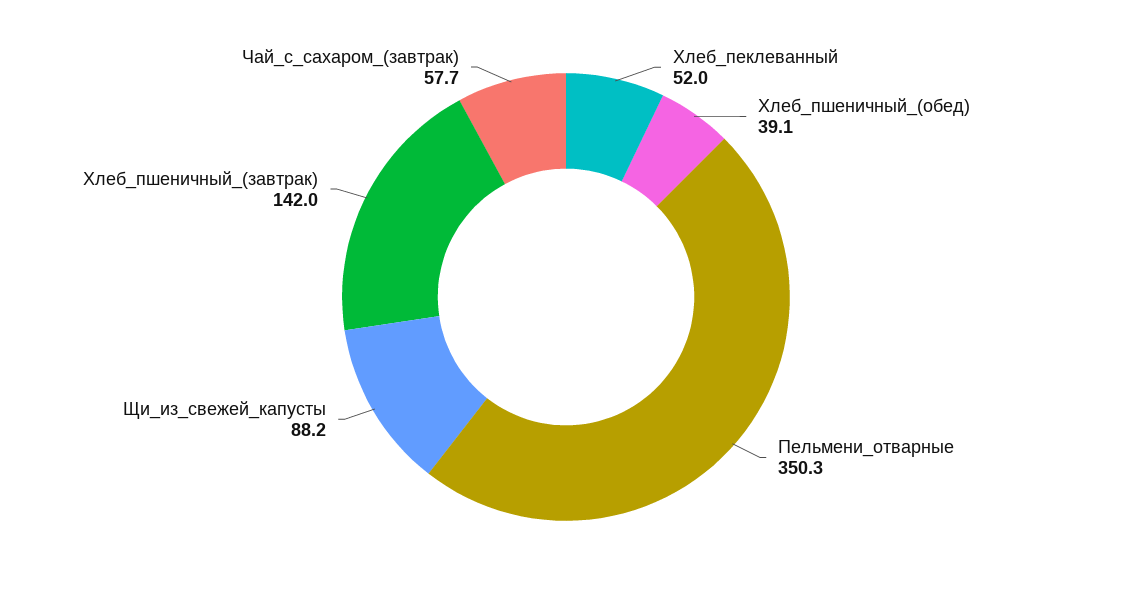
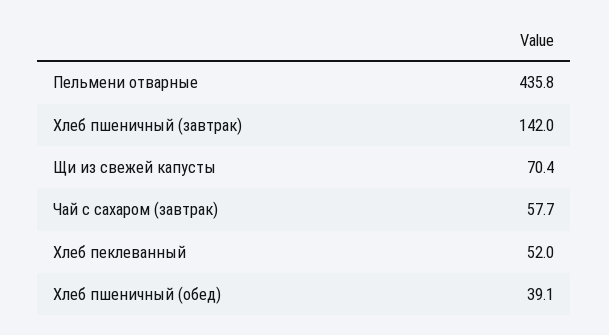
Пельмени_отварные: 350.3 -> 435.8
Щи_из_свежей_капусты: 88.2 -> 70.4

